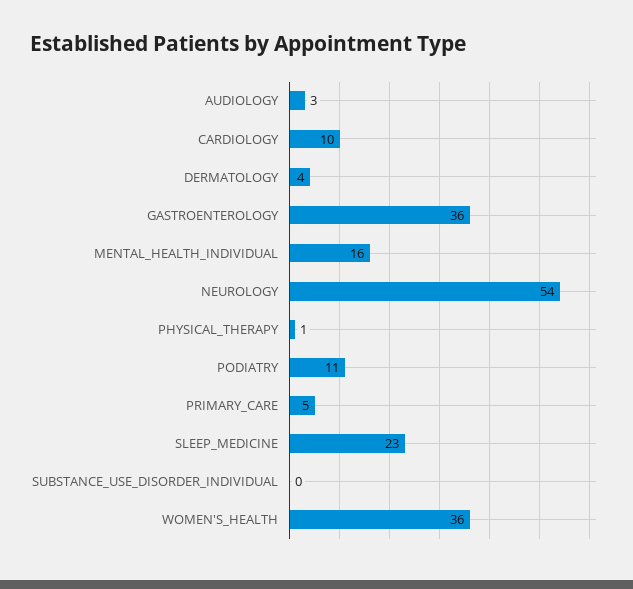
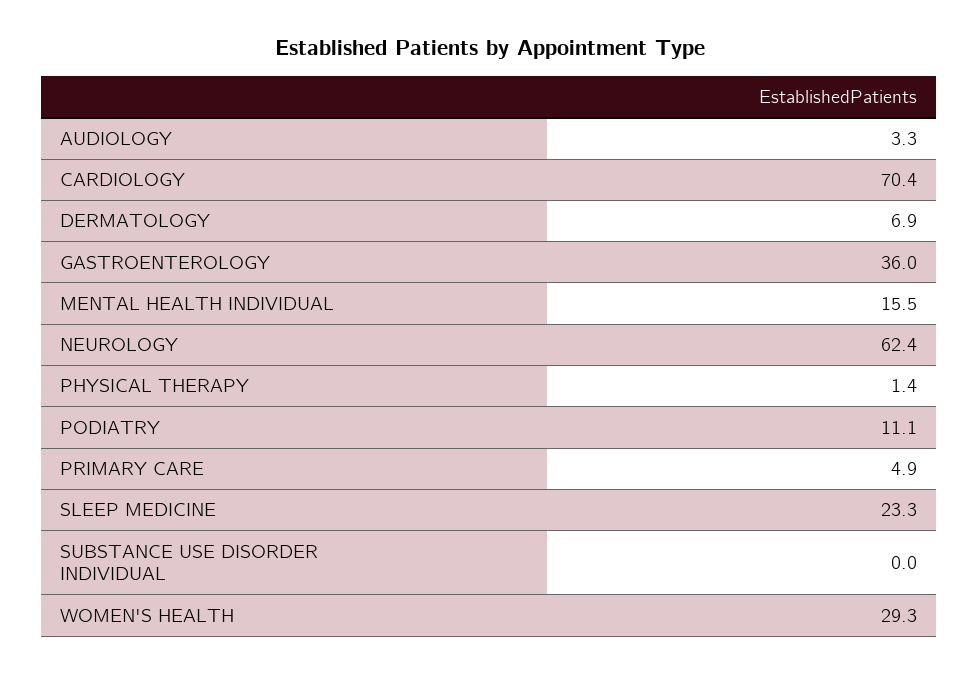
CARDIOLOGY: 10 -> 70.4
DERMATOLOGY: 4 -> 6.9
NEUROLOGY: 54 -> 62.4
WOMEN'S_HEALTH: 36 -> 29.3

